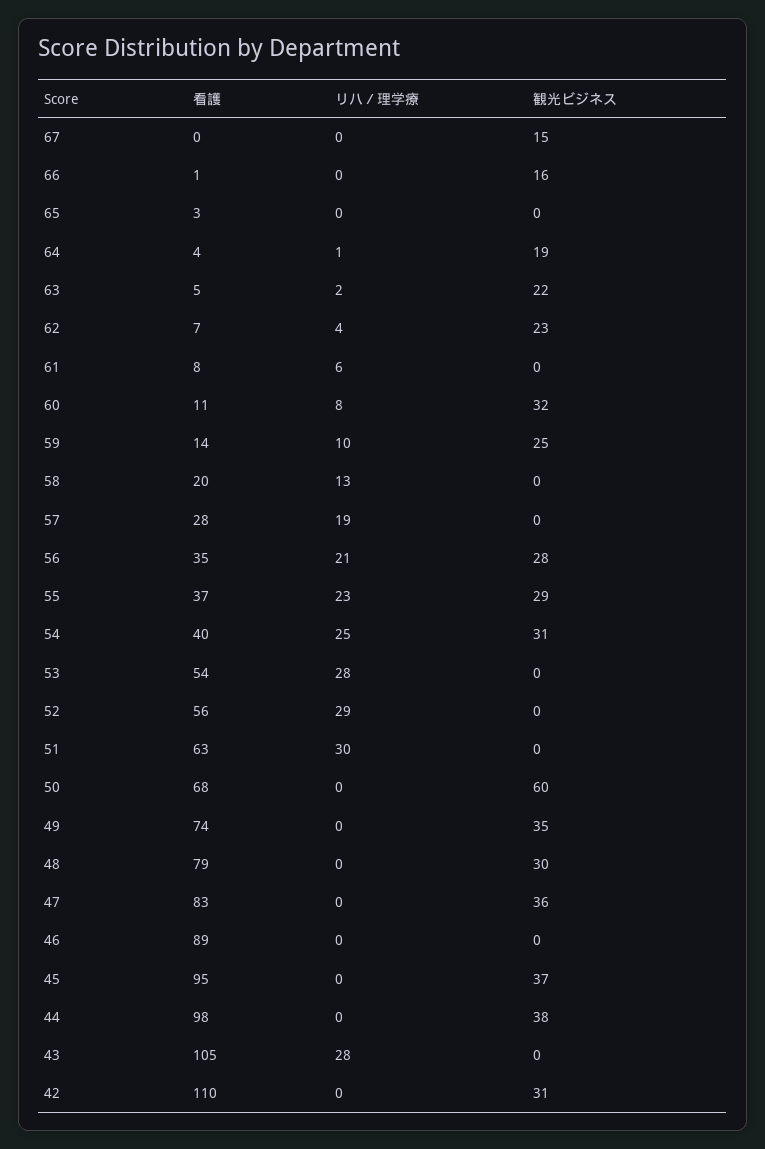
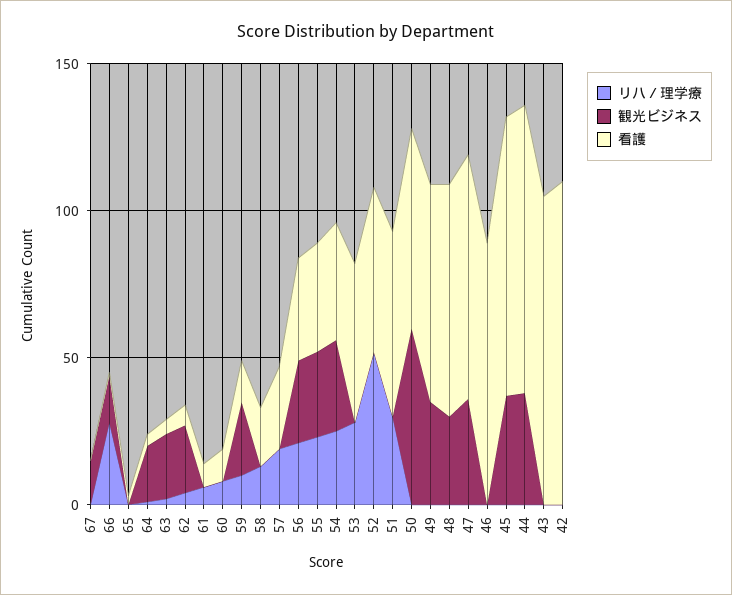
リハ／理学療, 66: 0 -> 30
観光ビジネス, 60: 32 -> 0
リハ／理学療, 52: 29 -> 50
リハ／理学療, 43: 28 -> 0
観光ビジネス, 42: 31 -> 0

